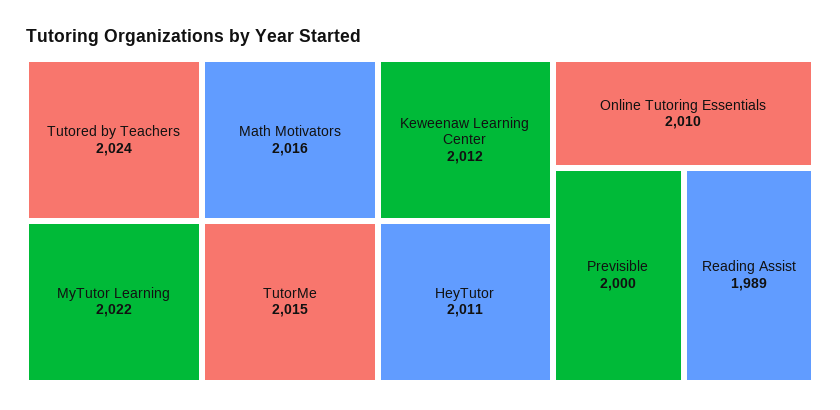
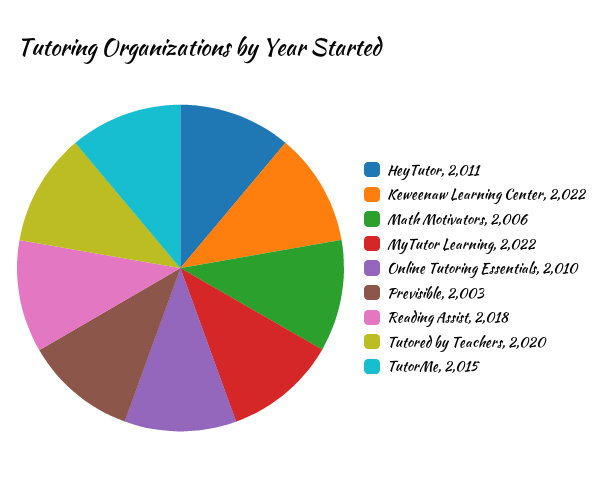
Tutored by Teachers: 2024 -> 2020
Math Motivators: 2016 -> 2006
Keweenaw Learning Center: 2012 -> 2022
Previsible: 2000 -> 2003
Reading Assist: 1989 -> 2018

